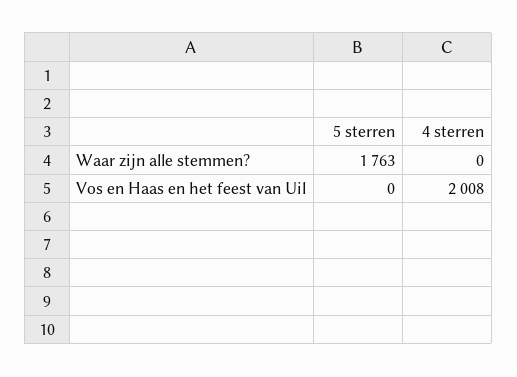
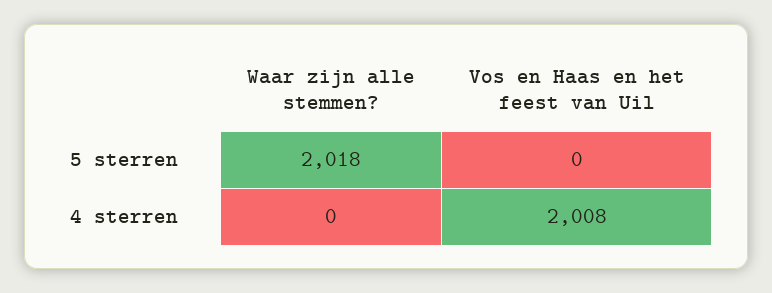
5 sterren, Waar zijn alle stemmen?: 1763 -> 2018

